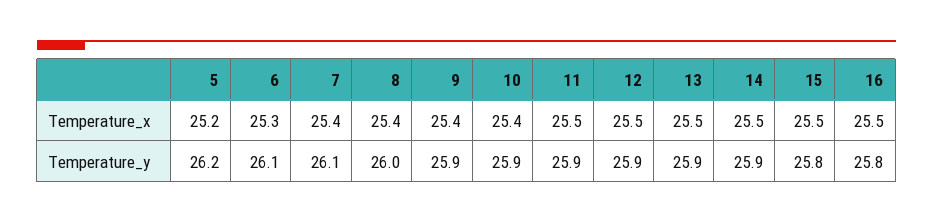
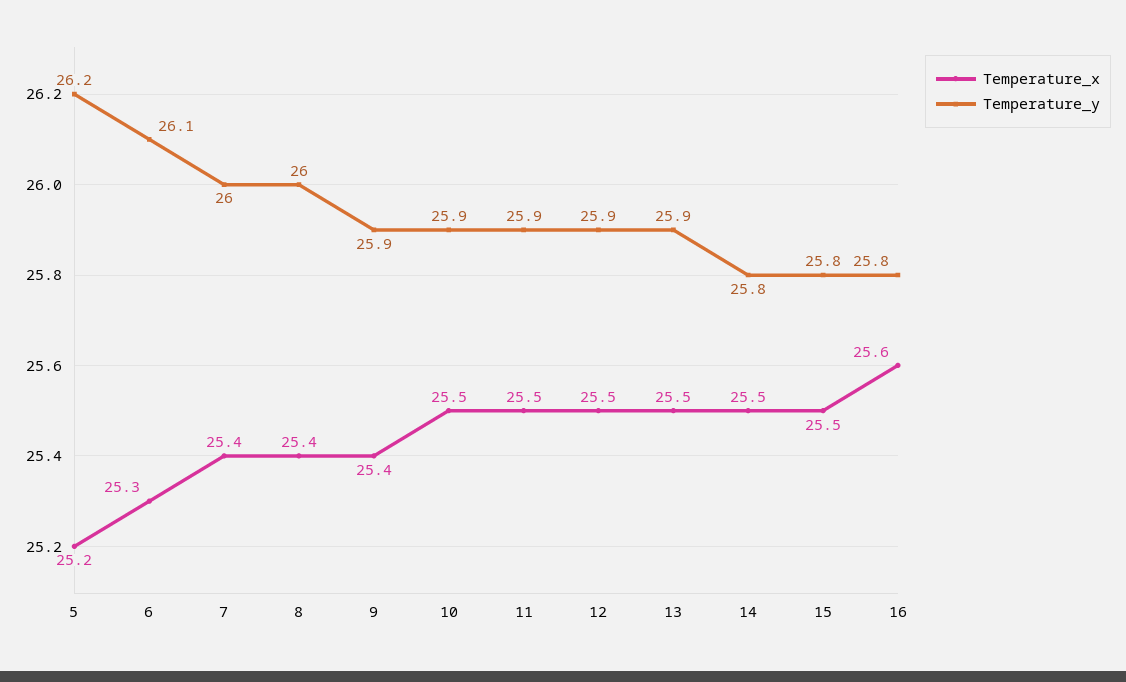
Temperature_x, 10: 25.4 -> 25.5
Temperature_x, 16: 25.5 -> 25.6
Temperature_y, 7: 26.1 -> 26
Temperature_y, 14: 25.9 -> 25.8

